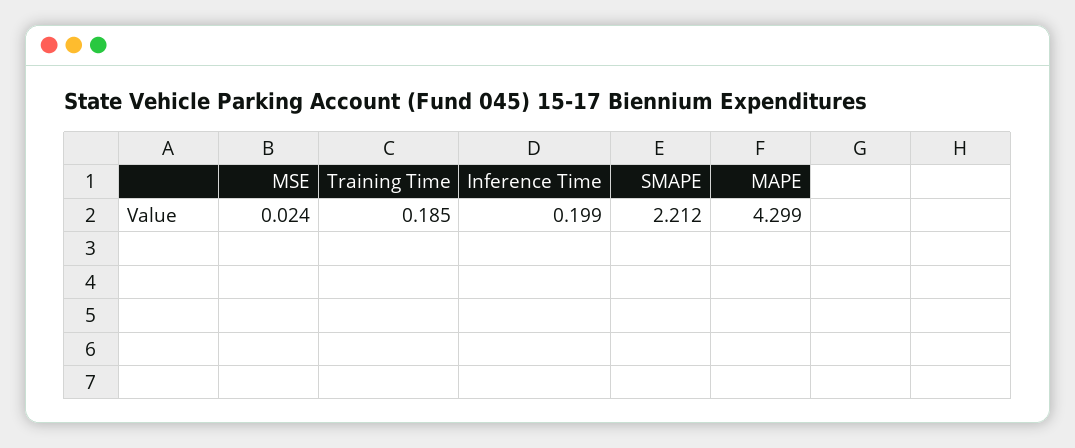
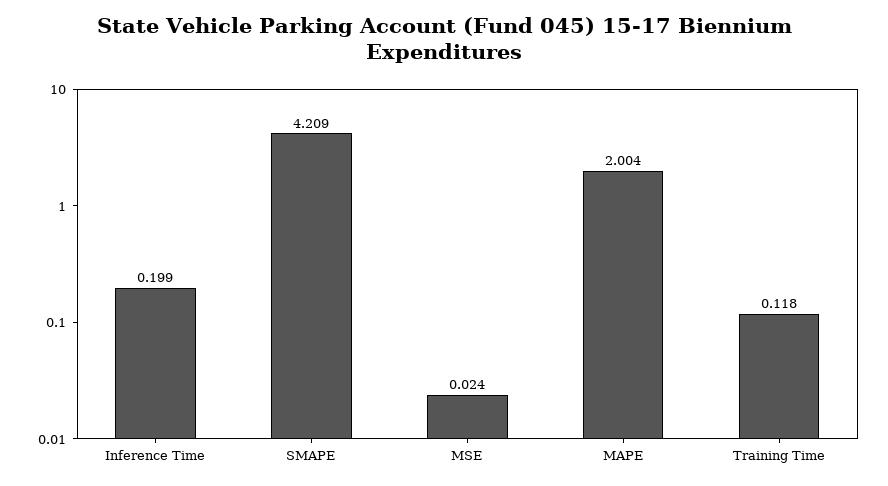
Training Time: 0.185 -> 0.118
SMAPE: 2.212 -> 4.209
MAPE: 4.299 -> 2.004

